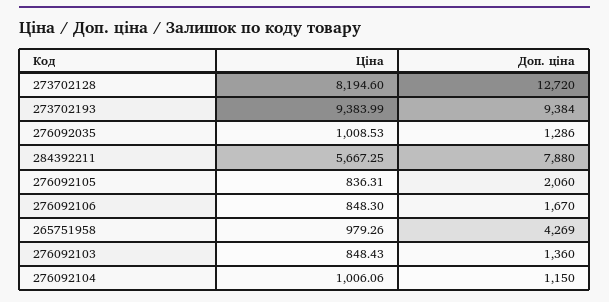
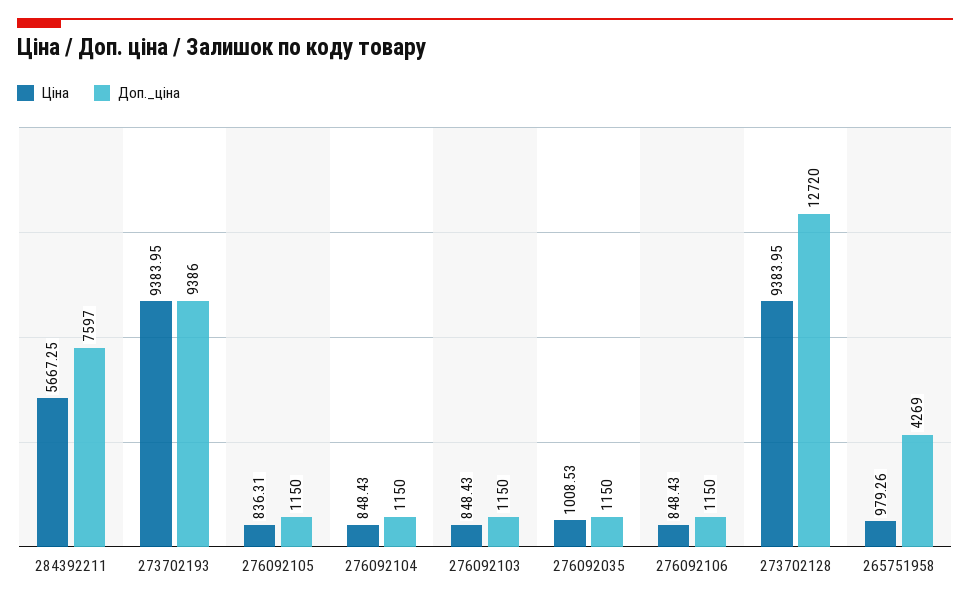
Ціна, 273702128: 8194.6 -> 9383.95
Ціна, 273702193: 9383.99 -> 9383.95
Доп. ціна, 273702193: 9384 -> 9386
Доп. ціна, 276092035: 1286 -> 1150
Доп. ціна, 284392211: 7880 -> 7597
Доп. ціна, 276092105: 2060 -> 1150
Ціна, 276092106: 848.3 -> 848.43
Доп. ціна, 276092106: 1670 -> 1150
Доп. ціна, 276092103: 1360 -> 1150
Ціна, 276092104: 1006.06 -> 848.43

